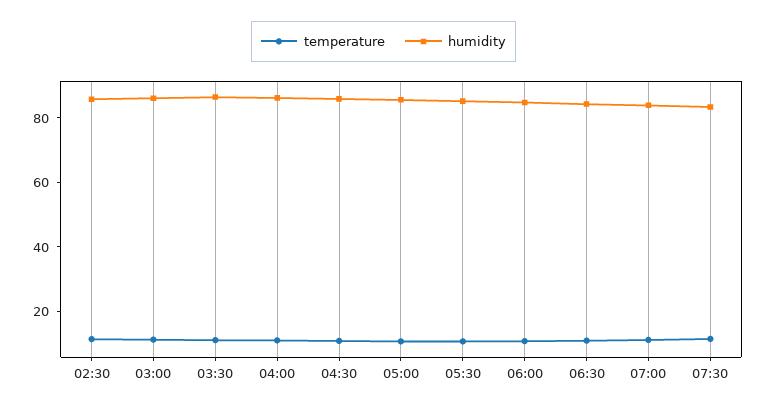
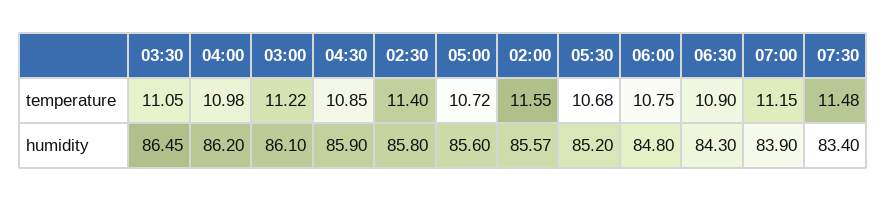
temperature, 02:00: none -> 11.55
humidity, 02:00: none -> 85.57

